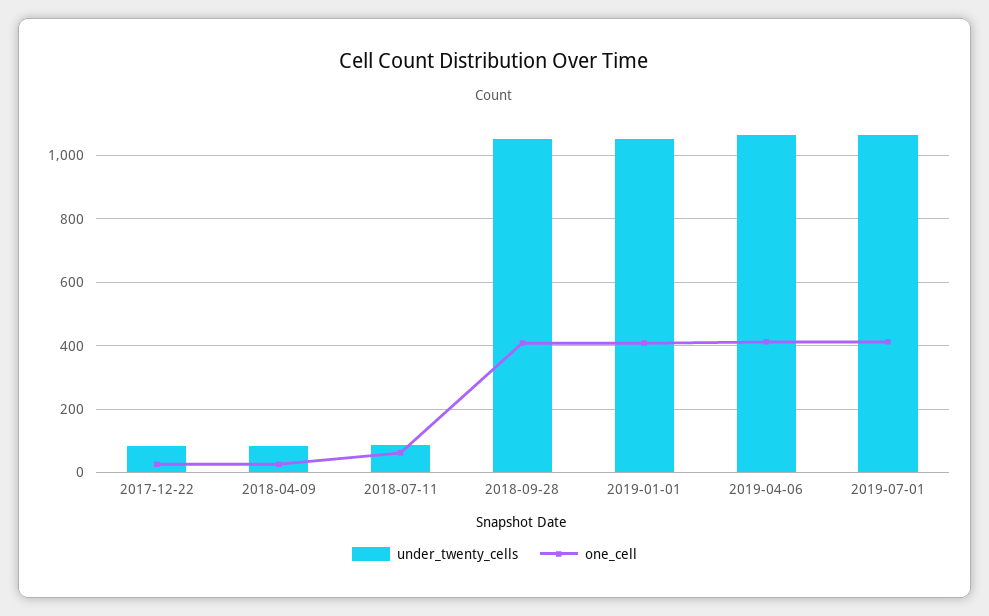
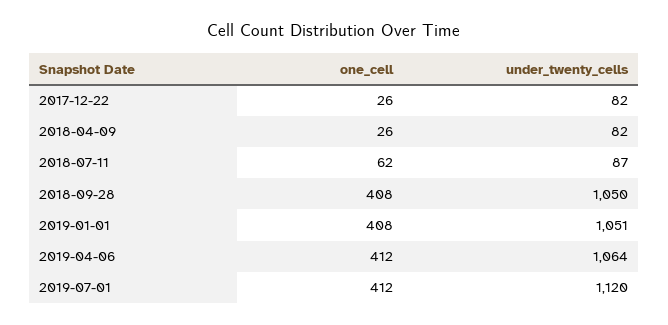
under_twenty_cells, 2019-07-01: 1060 -> 1120

